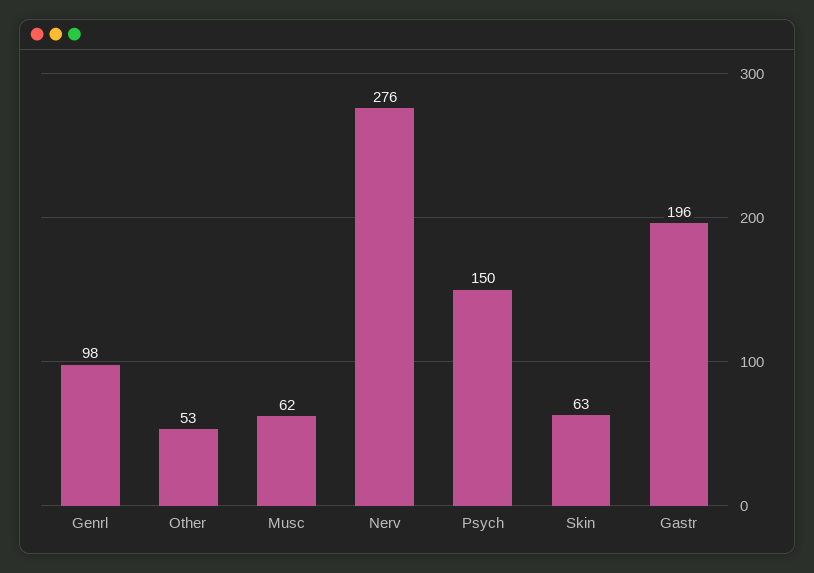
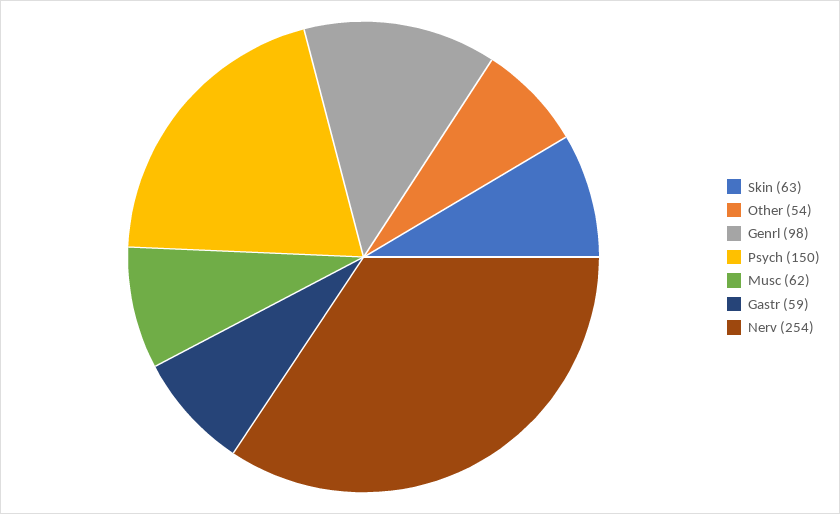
Other: 53 -> 54
Nerv: 276 -> 254
Gastr: 196 -> 59

